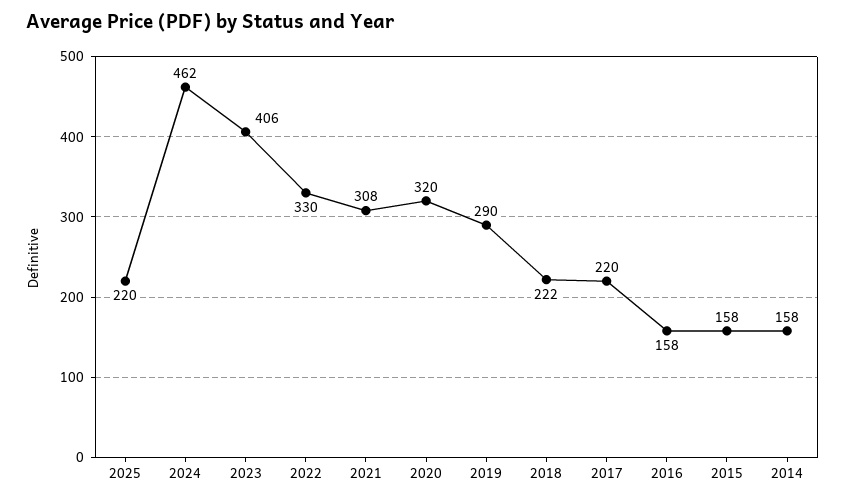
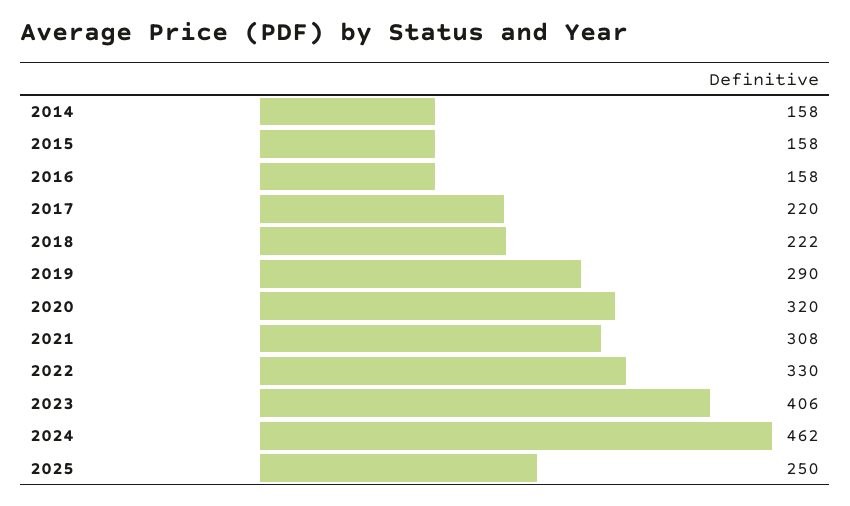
2025: 220 -> 250

